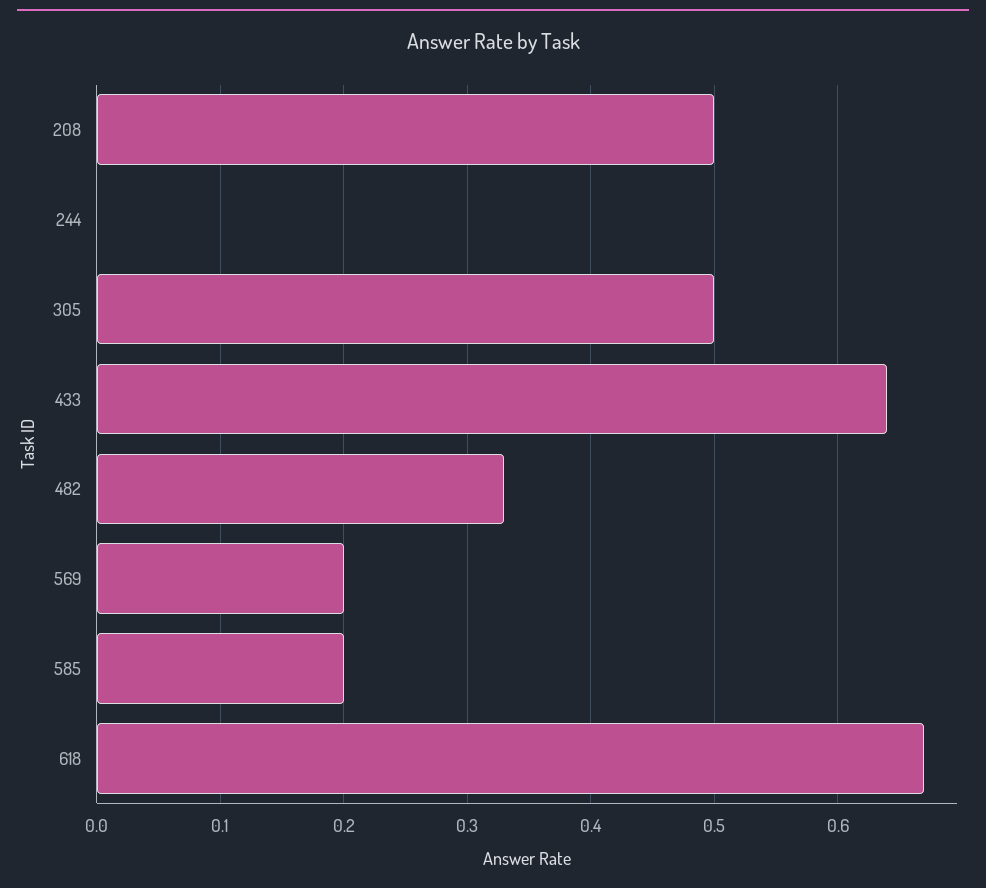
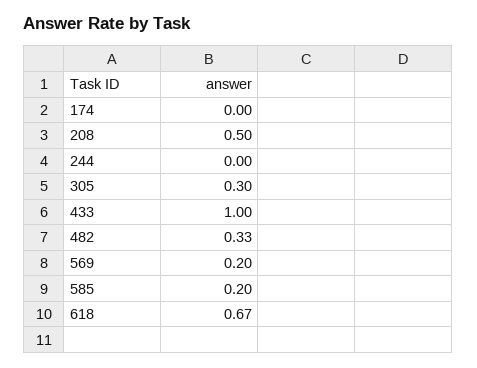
305: 0.5 -> 0.3
433: 0.64 -> 1
174: none -> 0

